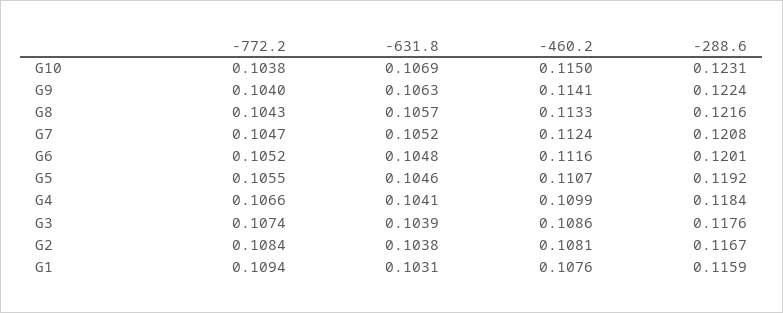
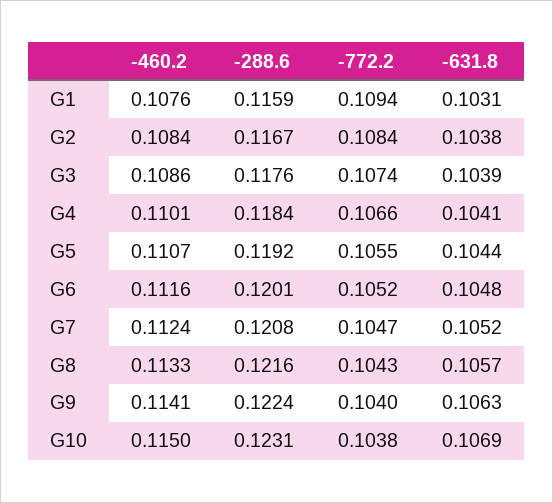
-631.8, G5: 0.1046 -> 0.1044
-460.2, G4: 0.1099 -> 0.1101
-460.2, G2: 0.1081 -> 0.1084

